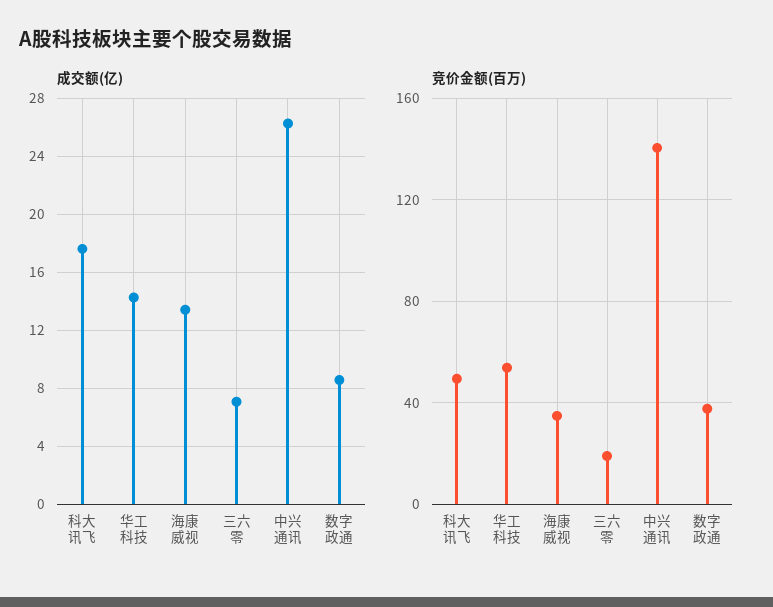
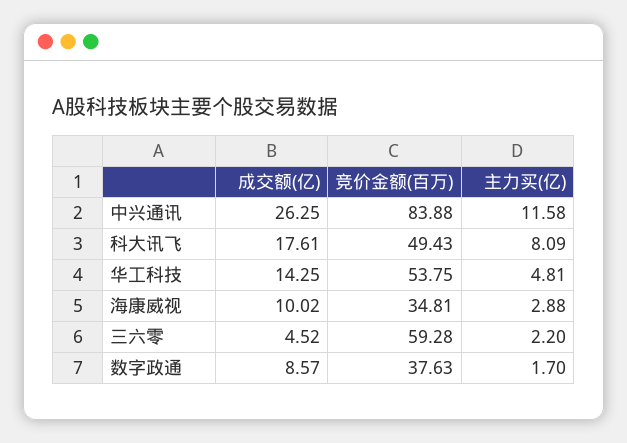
成交额(亿), 海康威视: 13.5 -> 10.02
成交额(亿), 三六零: 7 -> 4.52
竞价金额(百万), 三六零: 20 -> 59.28
竞价金额(百万), 中兴通讯: 140 -> 83.88
主力买(亿), 中兴通讯: none -> 11.58
主力买(亿), 科大讯飞: none -> 8.09
主力买(亿), 华工科技: none -> 4.81
主力买(亿), 海康威视: none -> 2.88
主力买(亿), 三六零: none -> 2.2
主力买(亿), 数字政通: none -> 1.7

